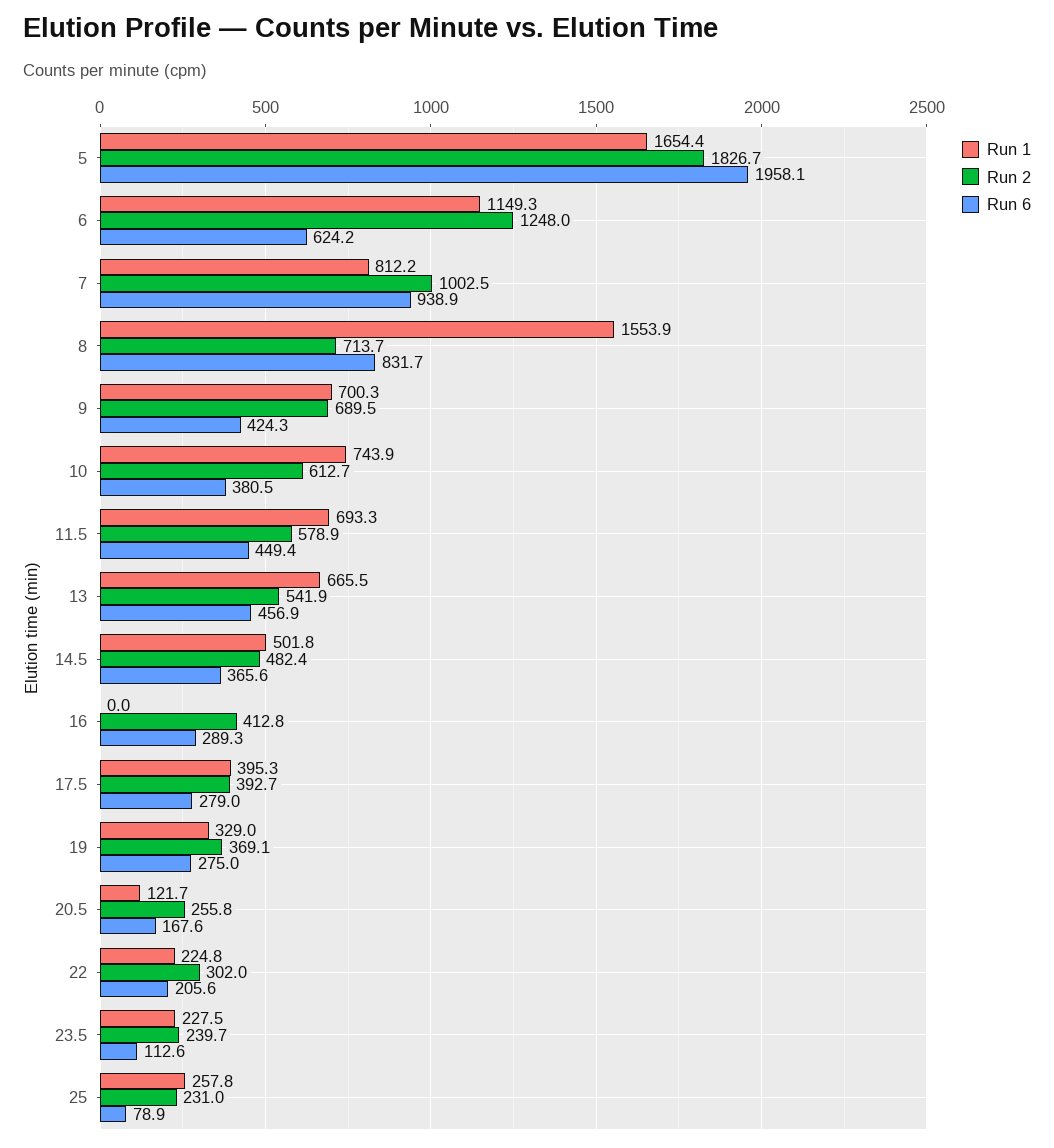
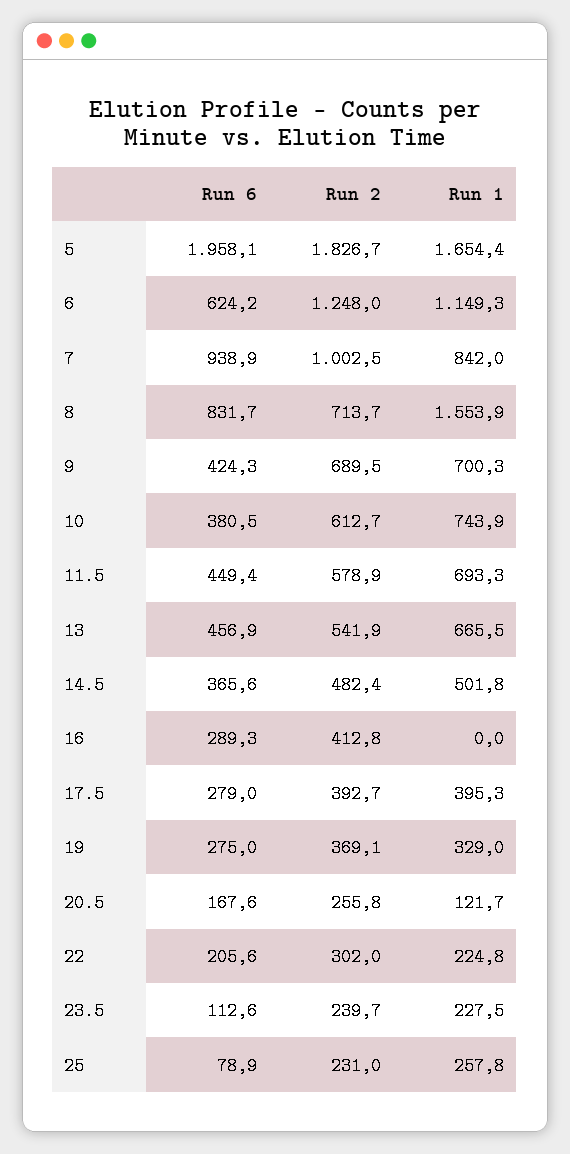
Run 1, 7: 812.2 -> 842

